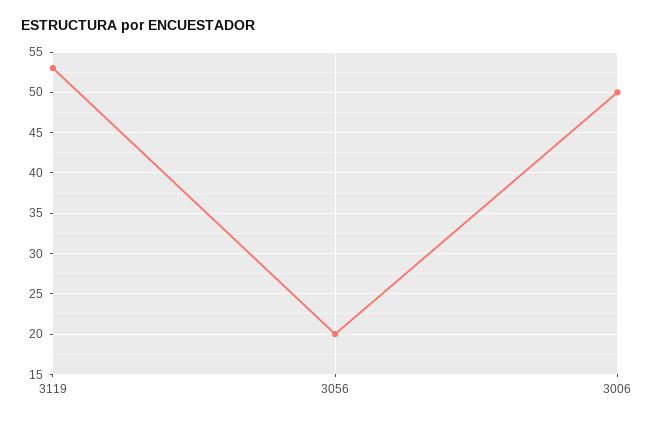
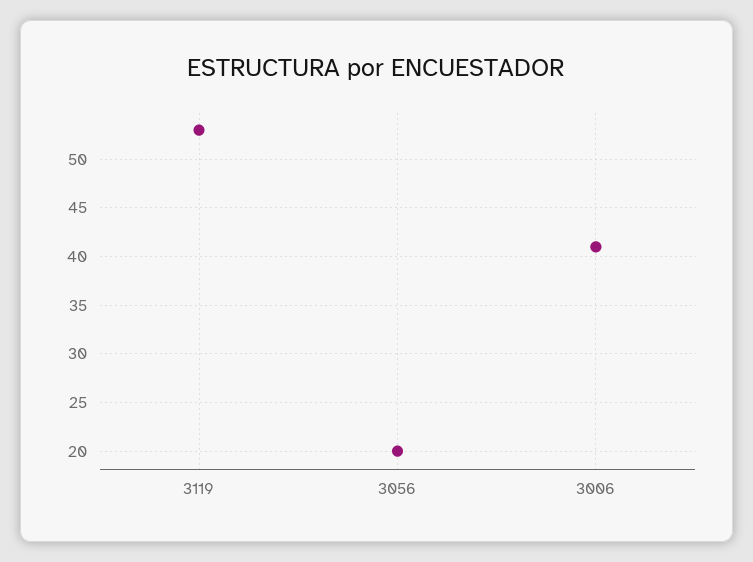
3006: 50 -> 41

